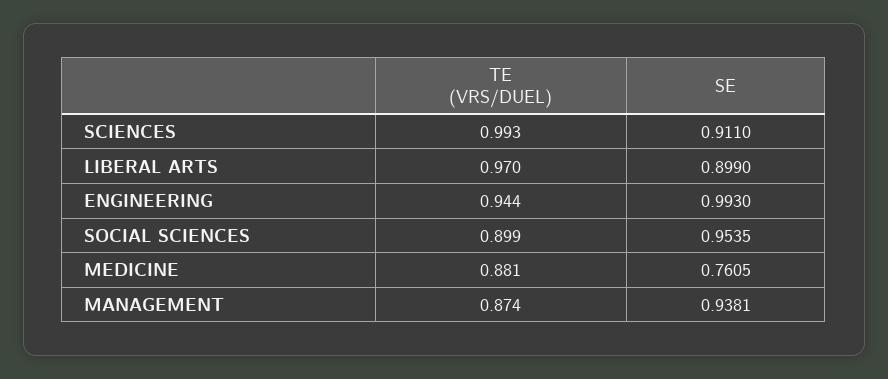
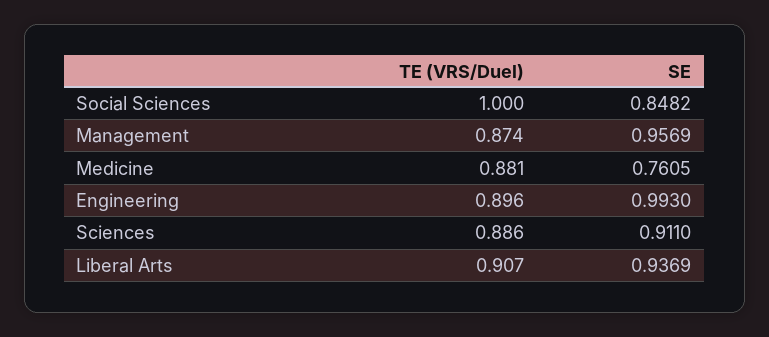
TE (VRS/DUEL), SCIENCES: 0.993 -> 0.886
TE (VRS/DUEL), LIBERAL ARTS: 0.97 -> 0.907
SE, LIBERAL ARTS: 0.899 -> 0.9369
TE (VRS/DUEL), ENGINEERING: 0.944 -> 0.896
TE (VRS/DUEL), SOCIAL SCIENCES: 0.899 -> 1
SE, SOCIAL SCIENCES: 0.9535 -> 0.8482
SE, MANAGEMENT: 0.9381 -> 0.9569

